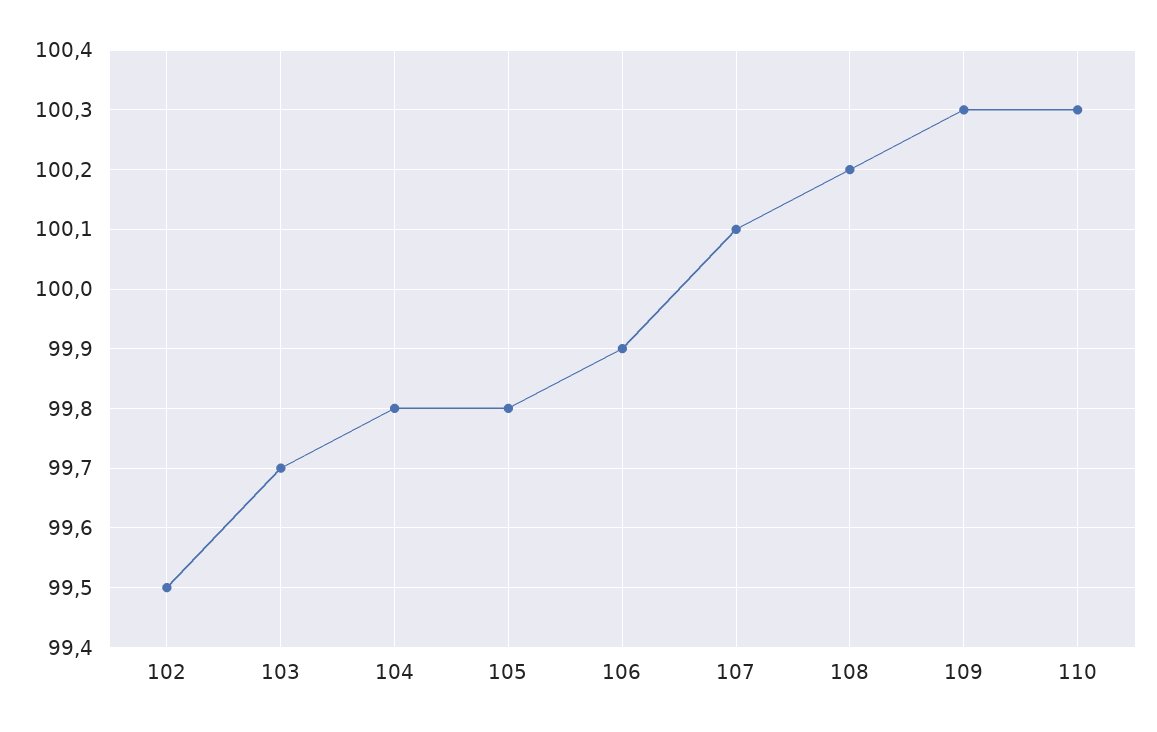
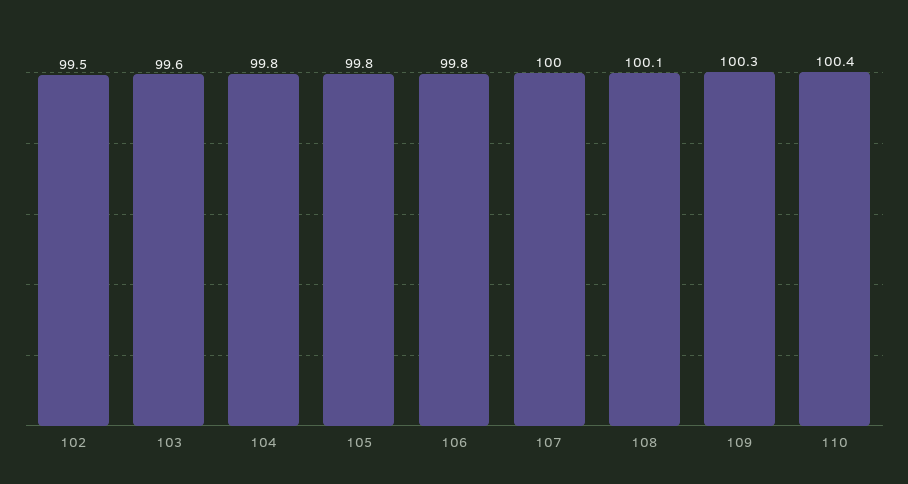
103: 99.7 -> 99.6
106: 99.9 -> 99.8
107: 100.1 -> 100
108: 100.2 -> 100.1
110: 100.3 -> 100.4

